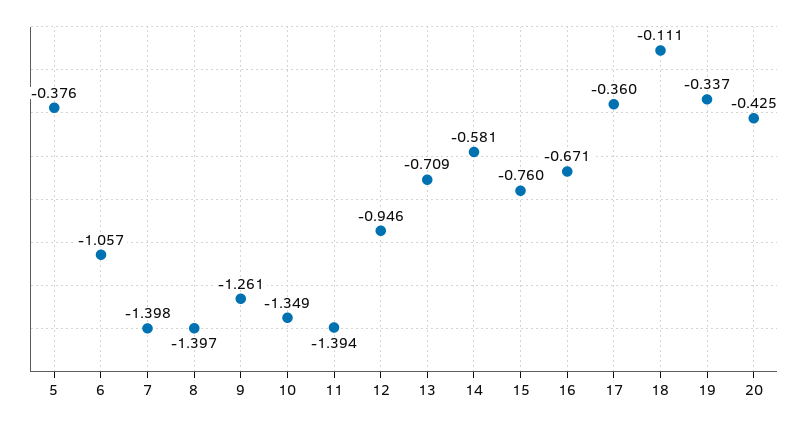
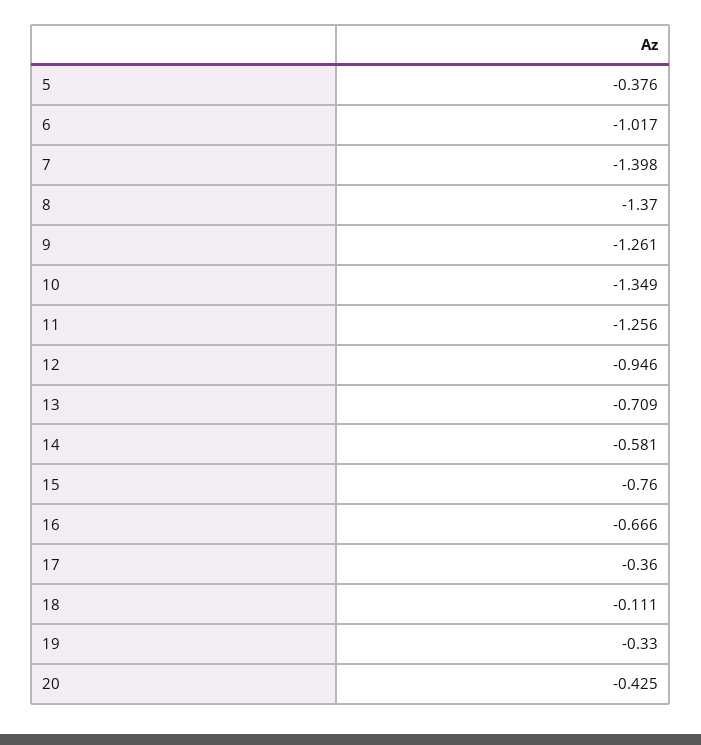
6: -1.057 -> -1.017
8: -1.397 -> -1.37
11: -1.394 -> -1.256
16: -0.671 -> -0.666
19: -0.337 -> -0.33

